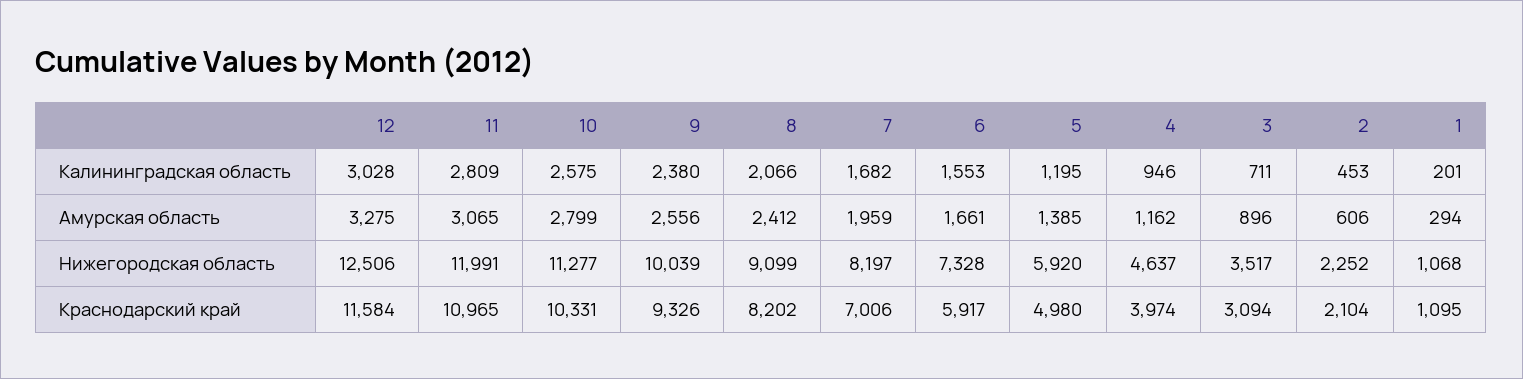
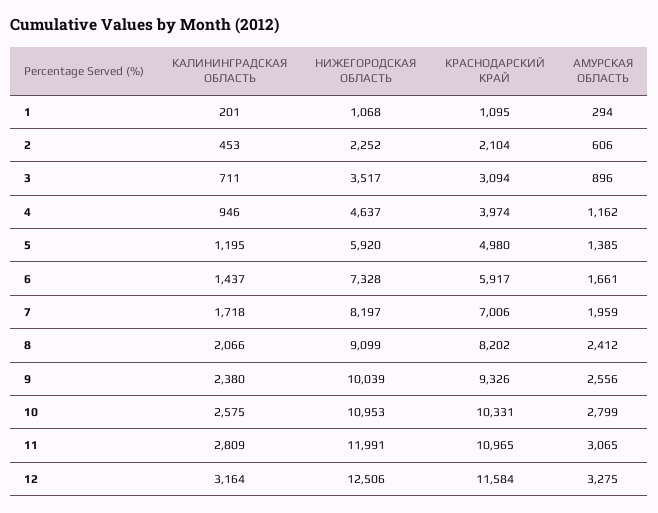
12, Калининградская область: 3028 -> 3164
7, Калининградская область: 1682 -> 1718
6, Калининградская область: 1553 -> 1437
10, Нижегородская область: 11277 -> 10953

